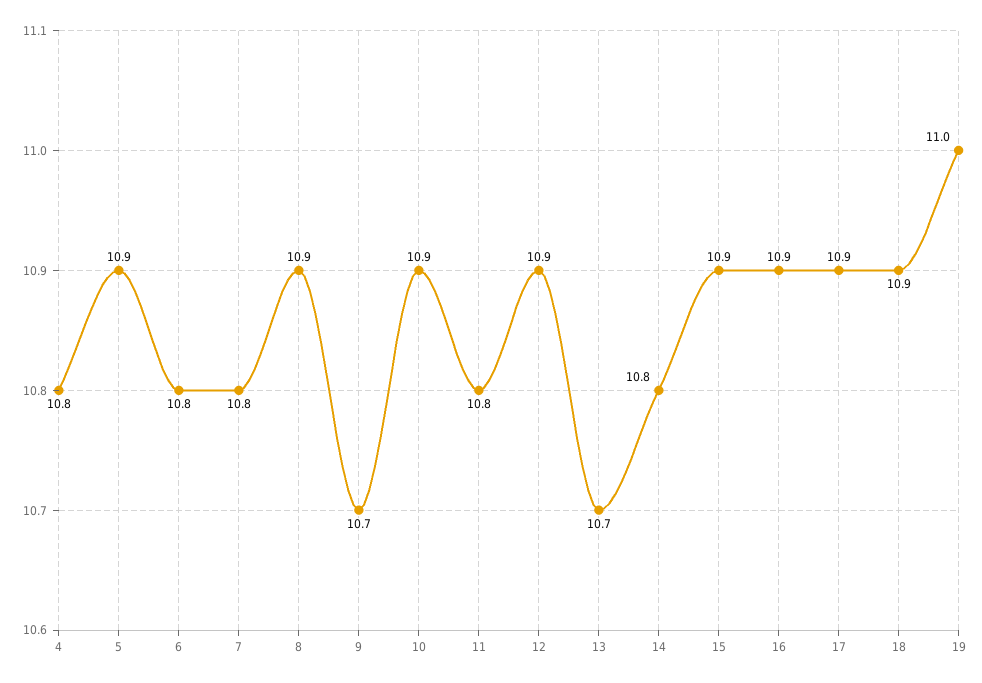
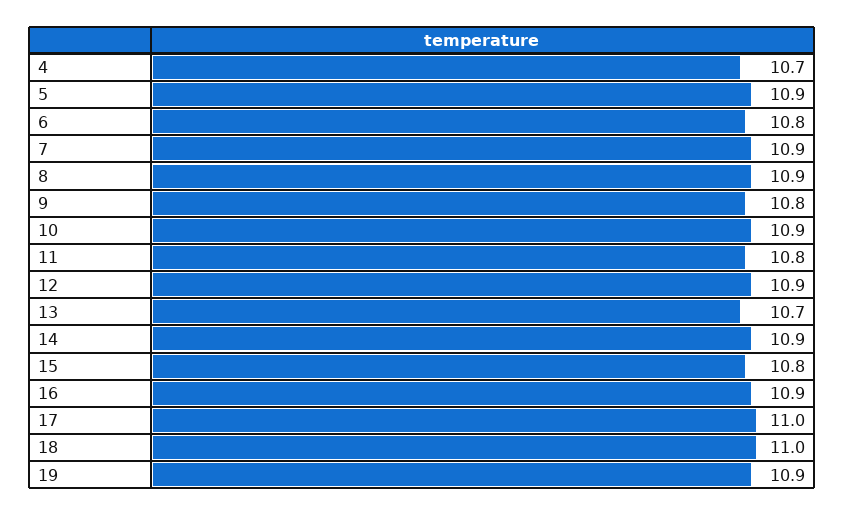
4: 10.8 -> 10.7
7: 10.8 -> 10.9
9: 10.7 -> 10.8
14: 10.8 -> 10.9
15: 10.9 -> 10.8
17: 10.9 -> 11
18: 10.9 -> 11
19: 11 -> 10.9

